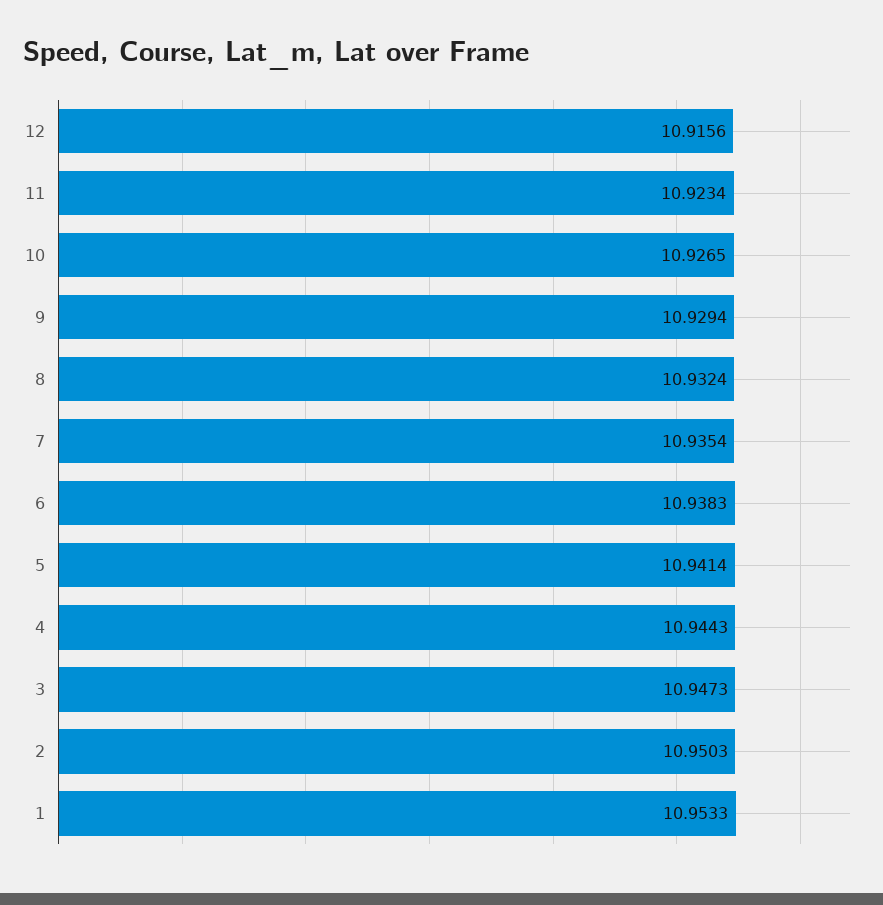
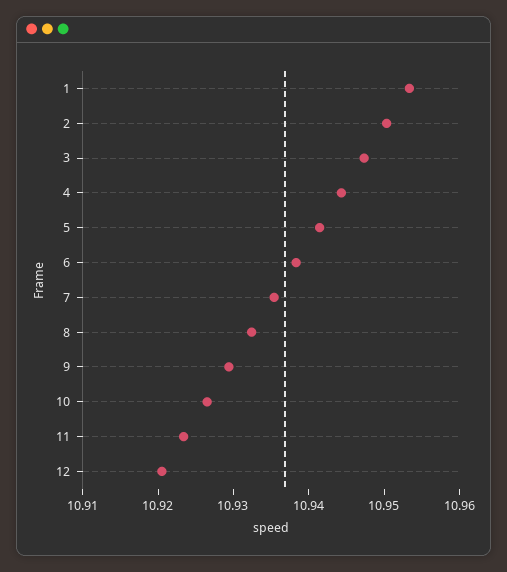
12: 10.9156 -> 10.92

